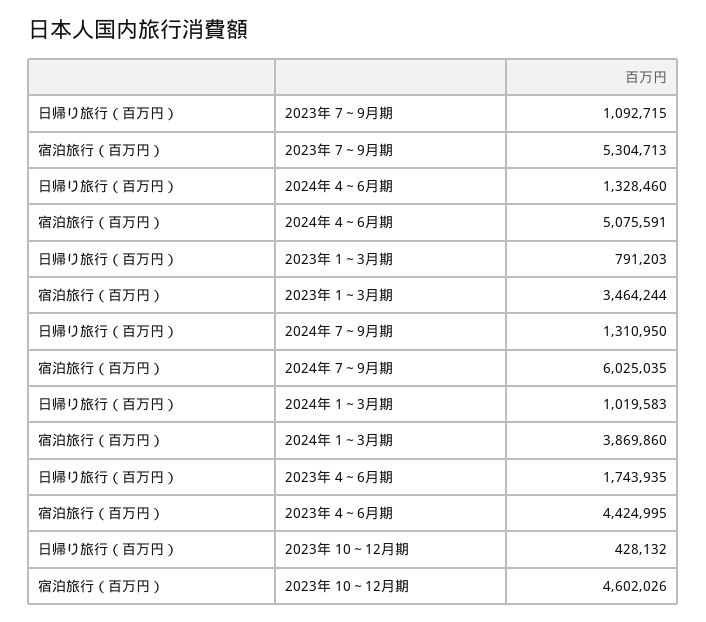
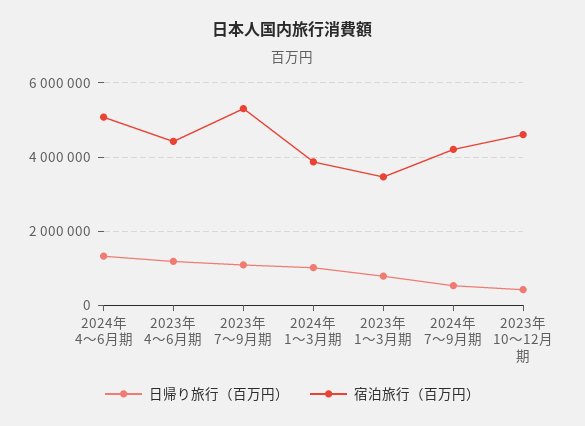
日帰り旅行（百万円）, 2024年 7～9月期: 1310950 -> 600000
宿泊旅行（百万円）, 2024年 7～9月期: 6025035 -> 4200000
日帰り旅行（百万円）, 2023年 4～6月期: 1743935 -> 1200000

